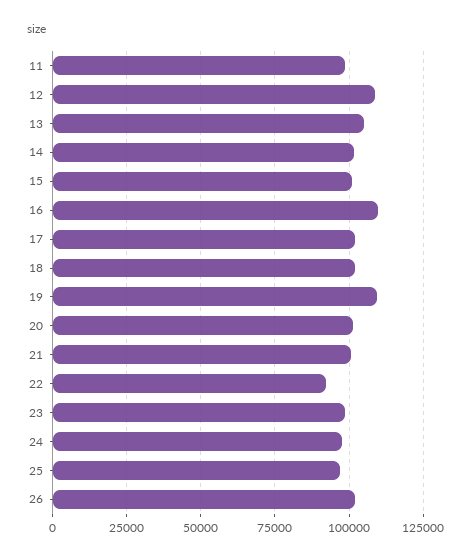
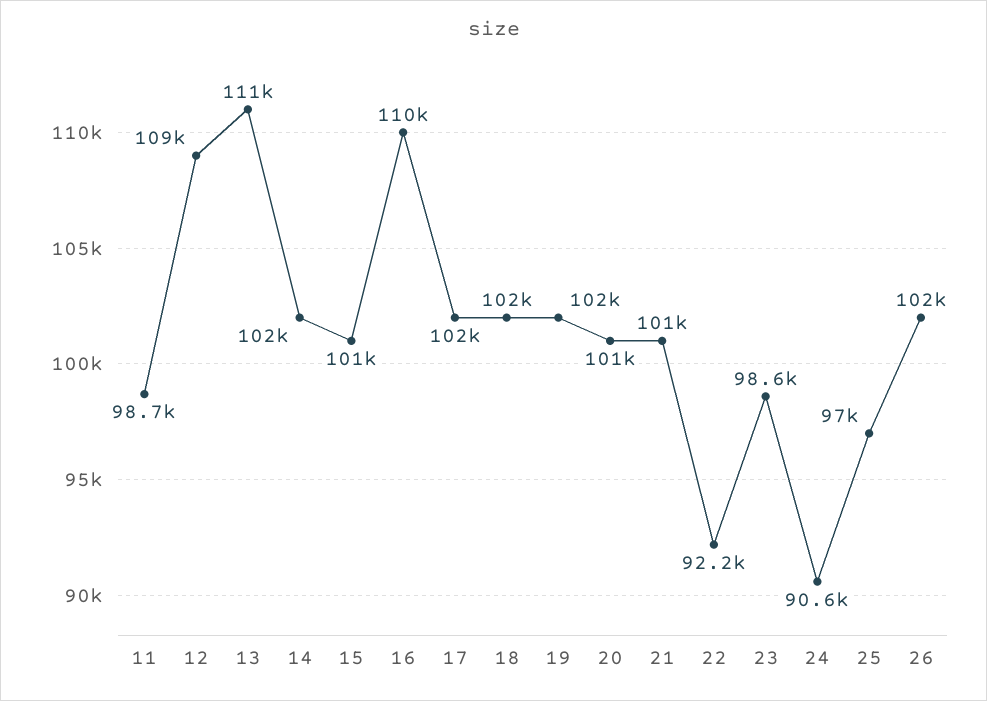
13: 105000 -> 111000
19: 110000 -> 102000
24: 97500 -> 90600

